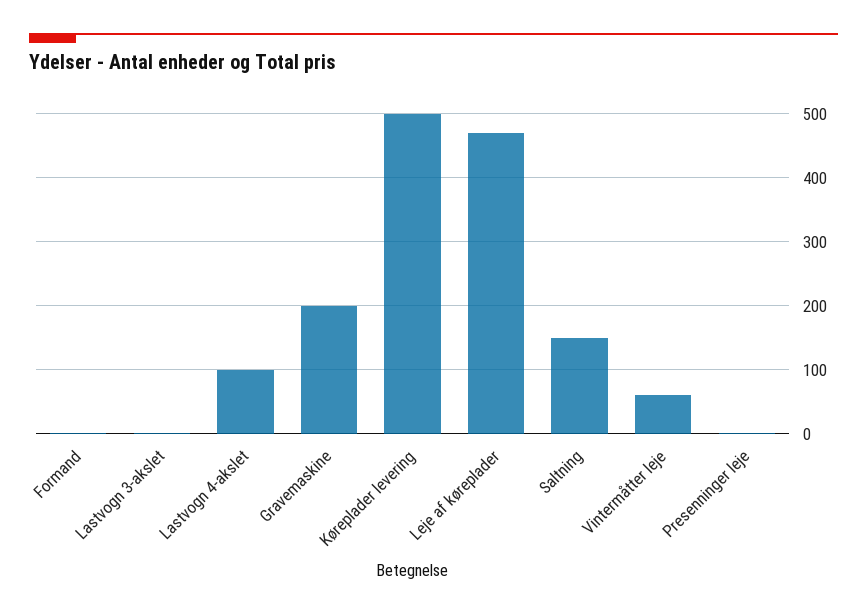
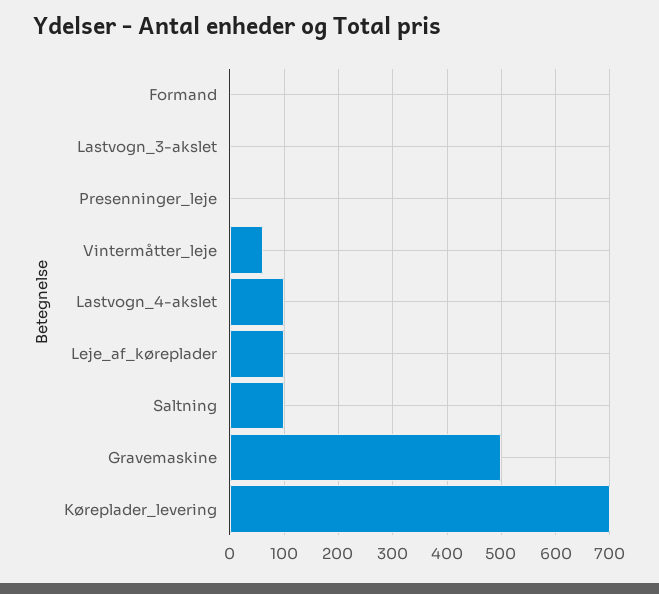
Gravemaskine: 200 -> 500
Køreplader levering: 500 -> 700
Leje af køreplader: 470 -> 100
Saltning: 150 -> 100

